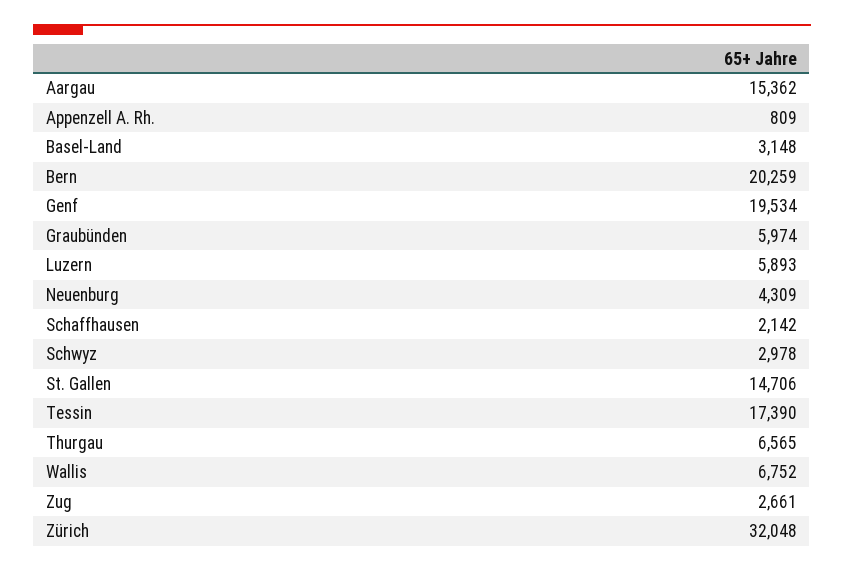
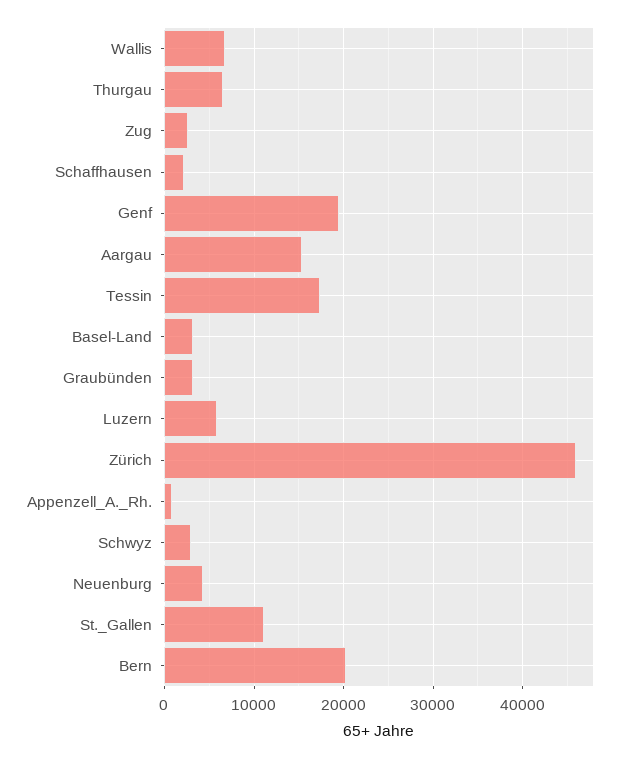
Graubünden: 5974 -> 3000
St. Gallen: 14706 -> 11000
Zürich: 32048 -> 46000

